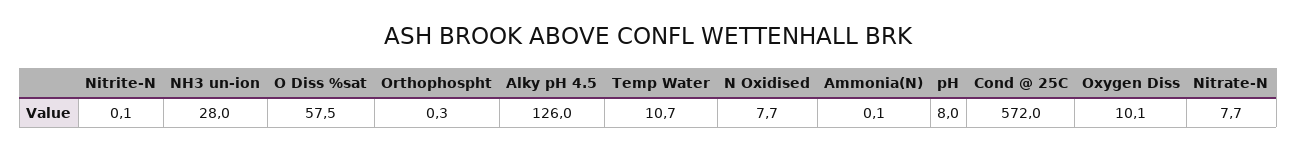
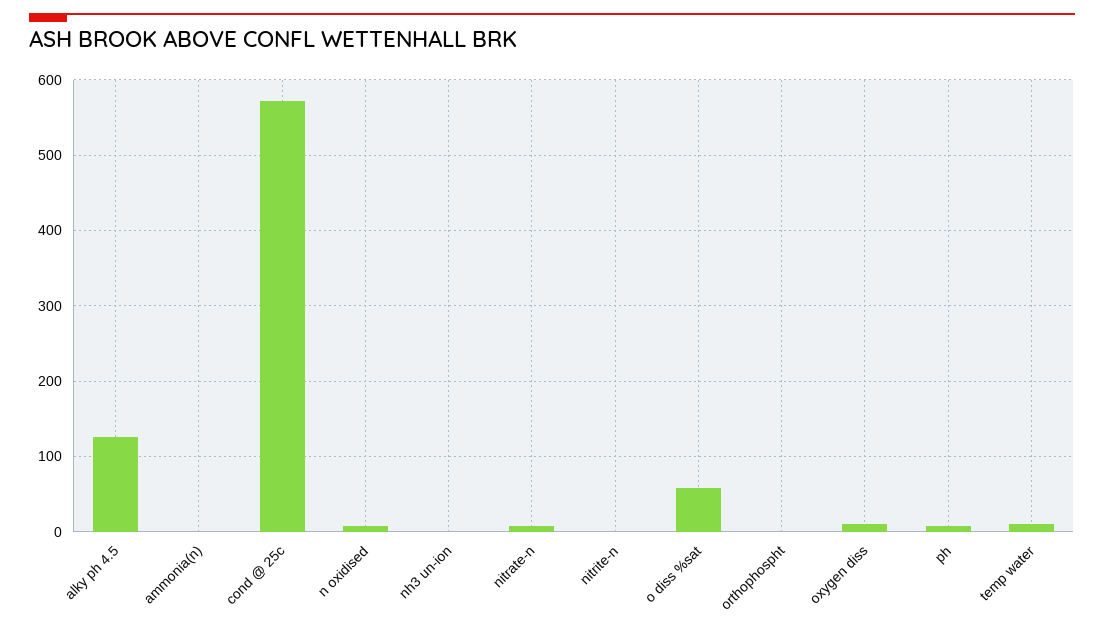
NH3 un-ion: 28 -> 0

